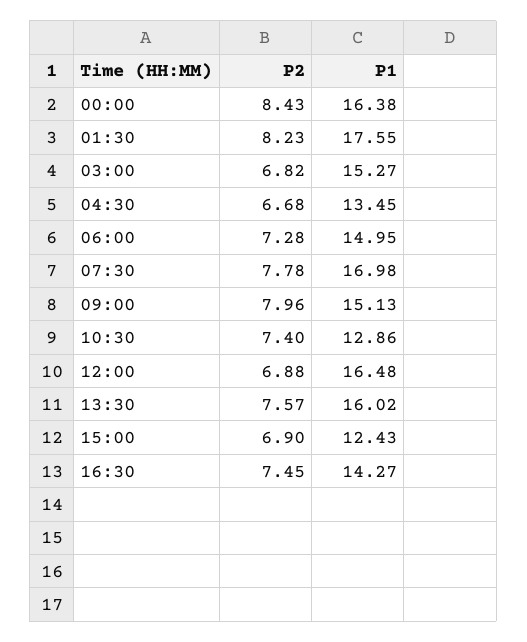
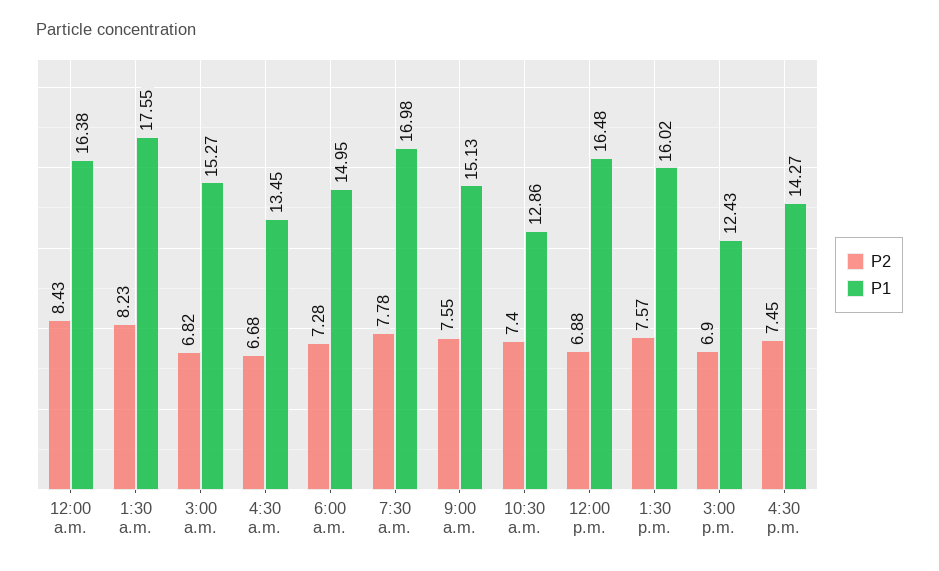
P2, 09:00: 7.96 -> 7.55

